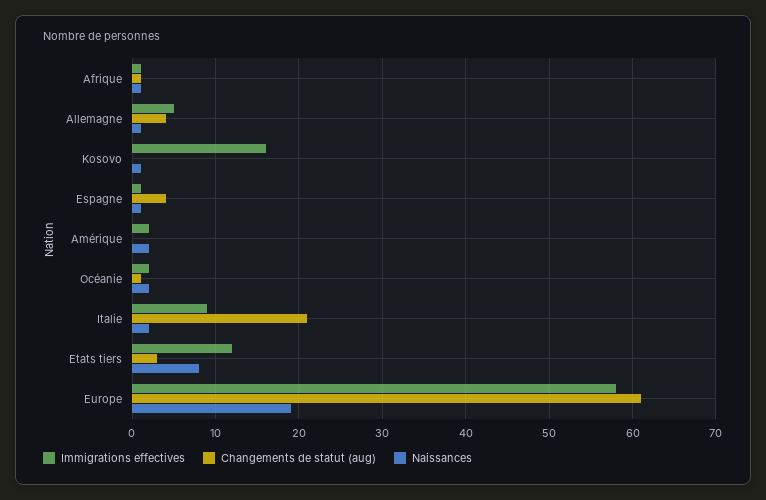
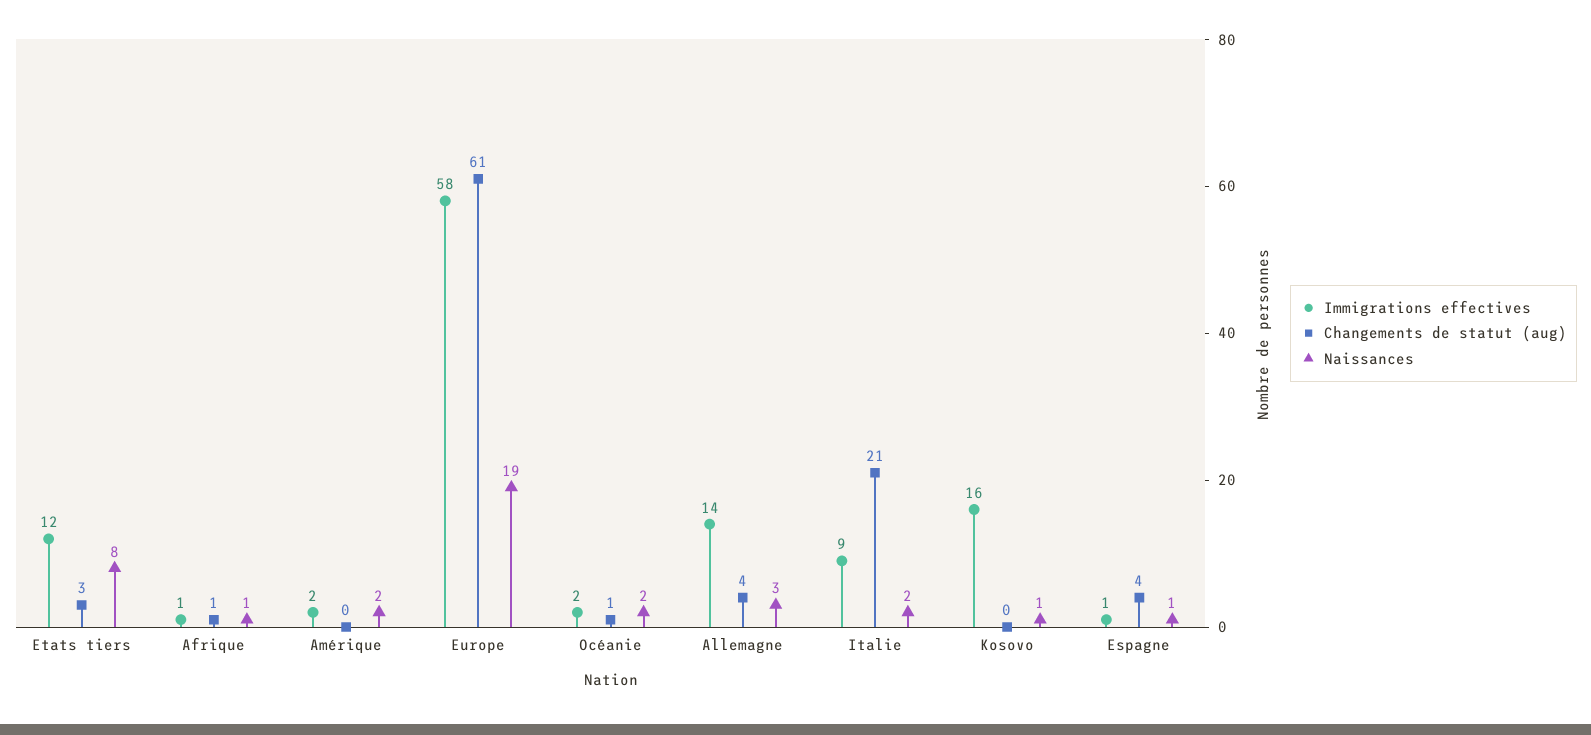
Immigrations effectives, Allemagne: 5 -> 14
Naissances, Allemagne: 1 -> 3

